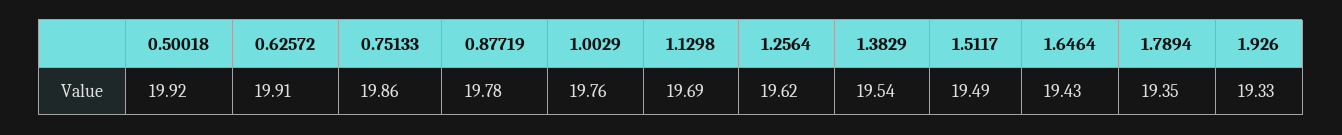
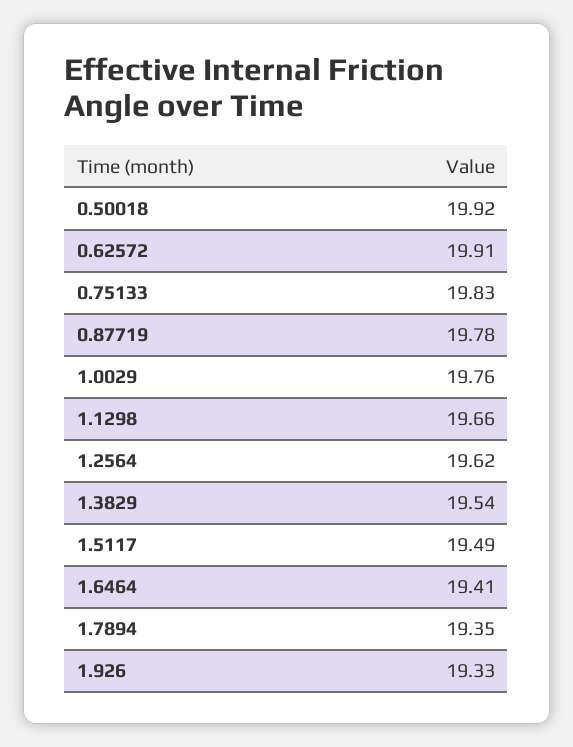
0.75133: 19.86 -> 19.83
1.1298: 19.69 -> 19.66
1.6464: 19.43 -> 19.41

